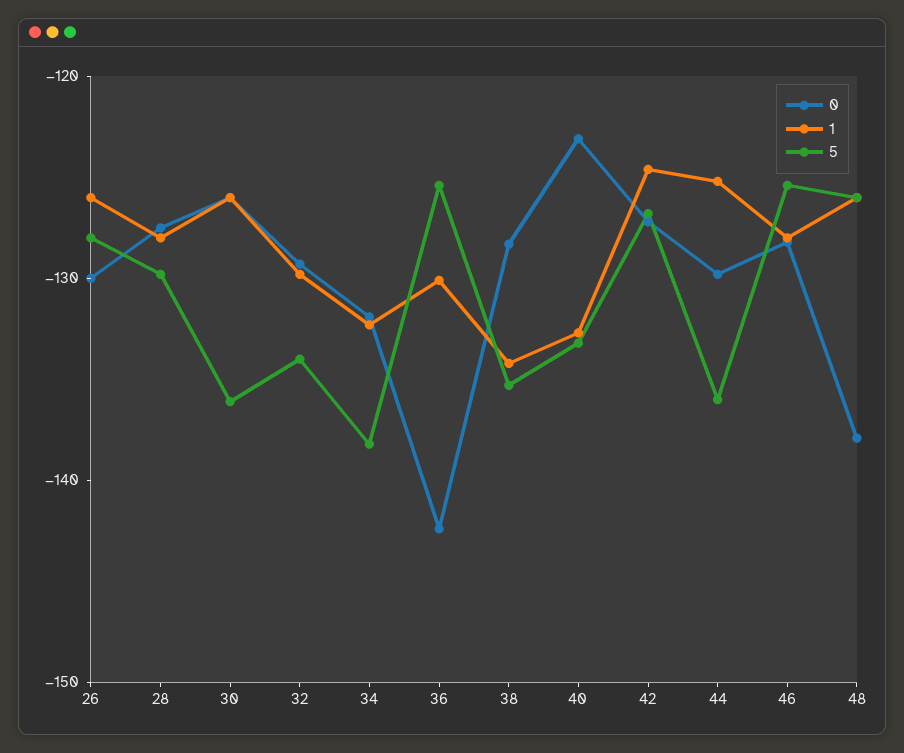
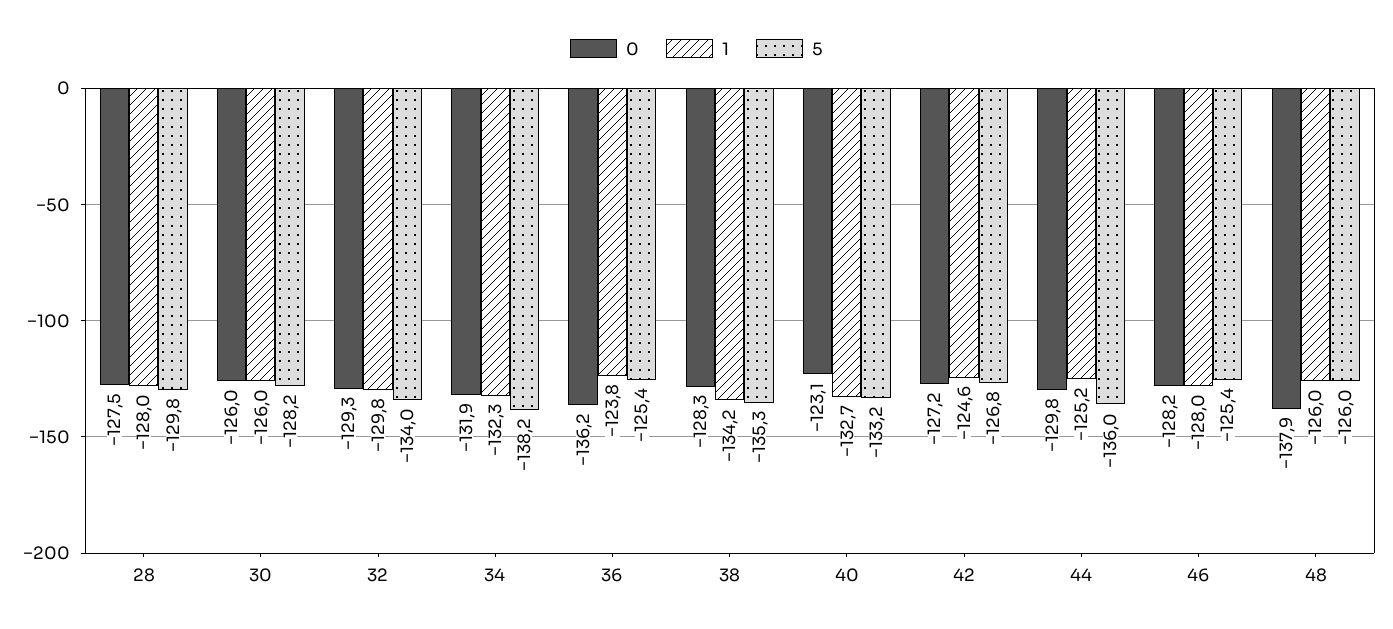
0, 26: -130 -> none
1, 26: -126 -> none
5, 26: -128 -> none
5, 30: -136 -> -128.2
0, 36: -142 -> -136.2
1, 36: -130 -> -123.8

